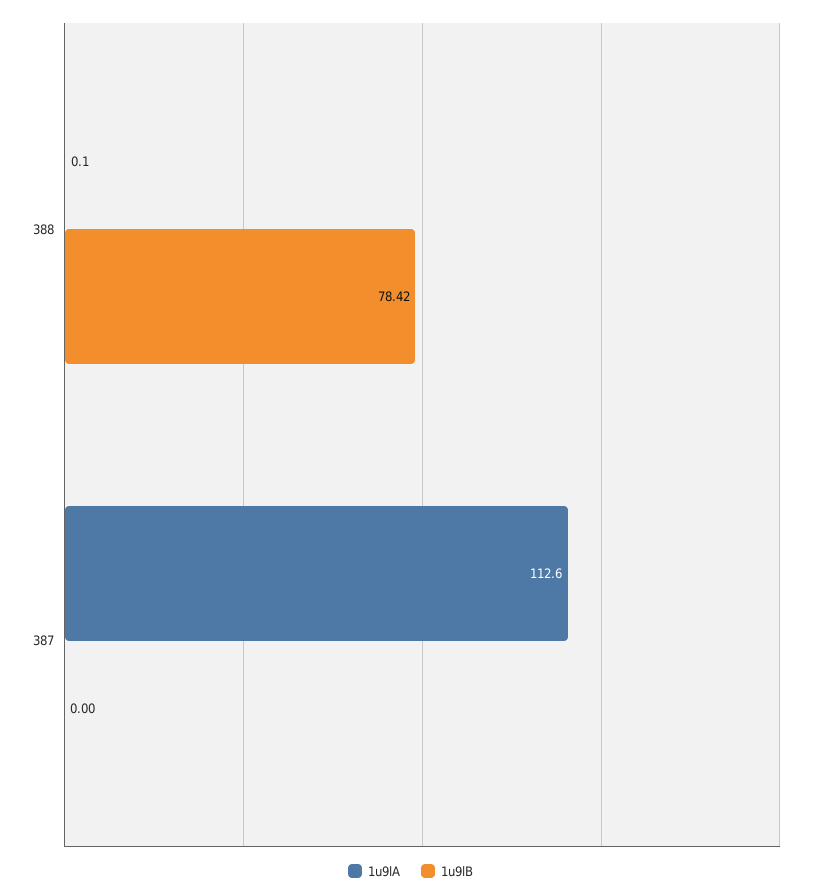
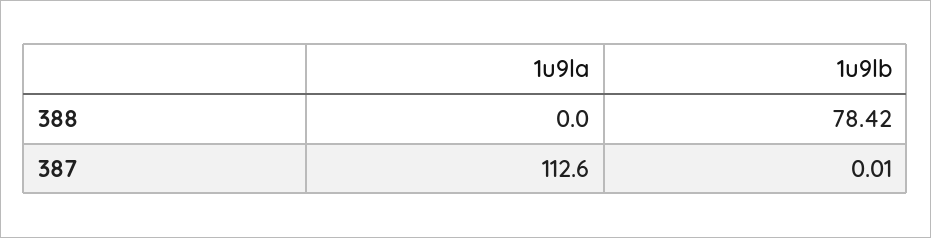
1u9lA, 388: 0.1 -> 0
1u9lB, 387: 0 -> 0.01

